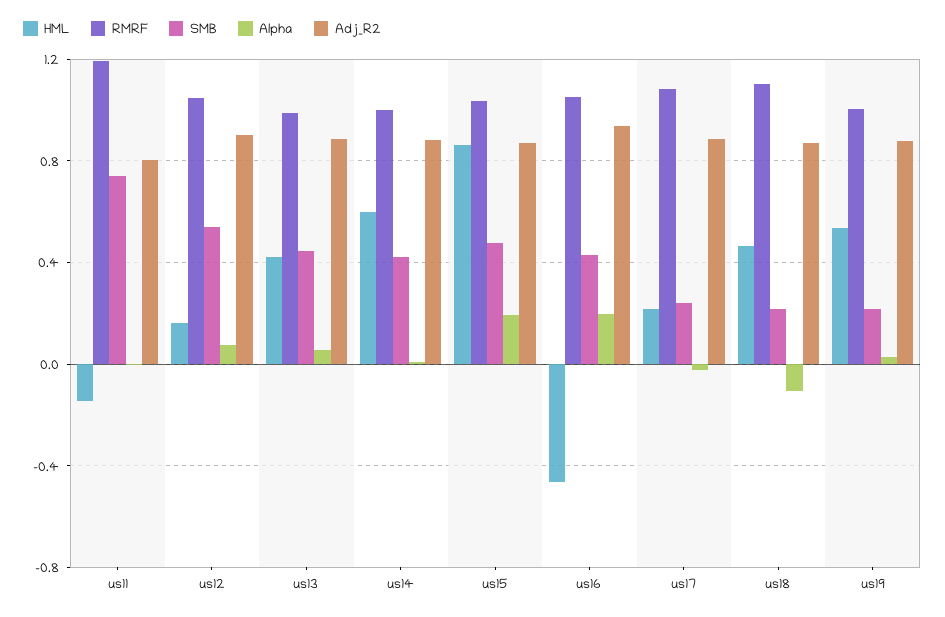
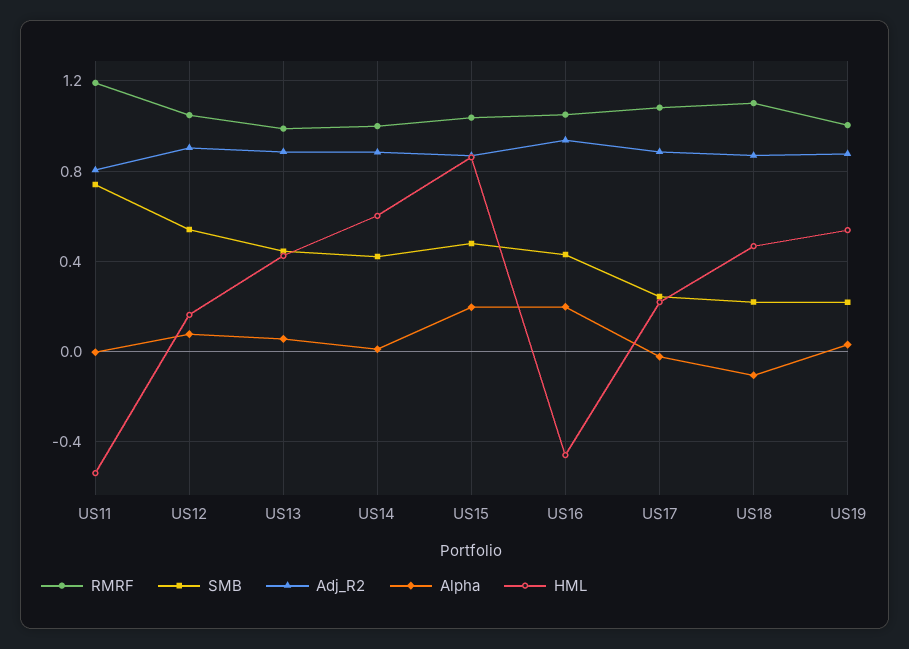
HML, us11: -0.15 -> -0.55

